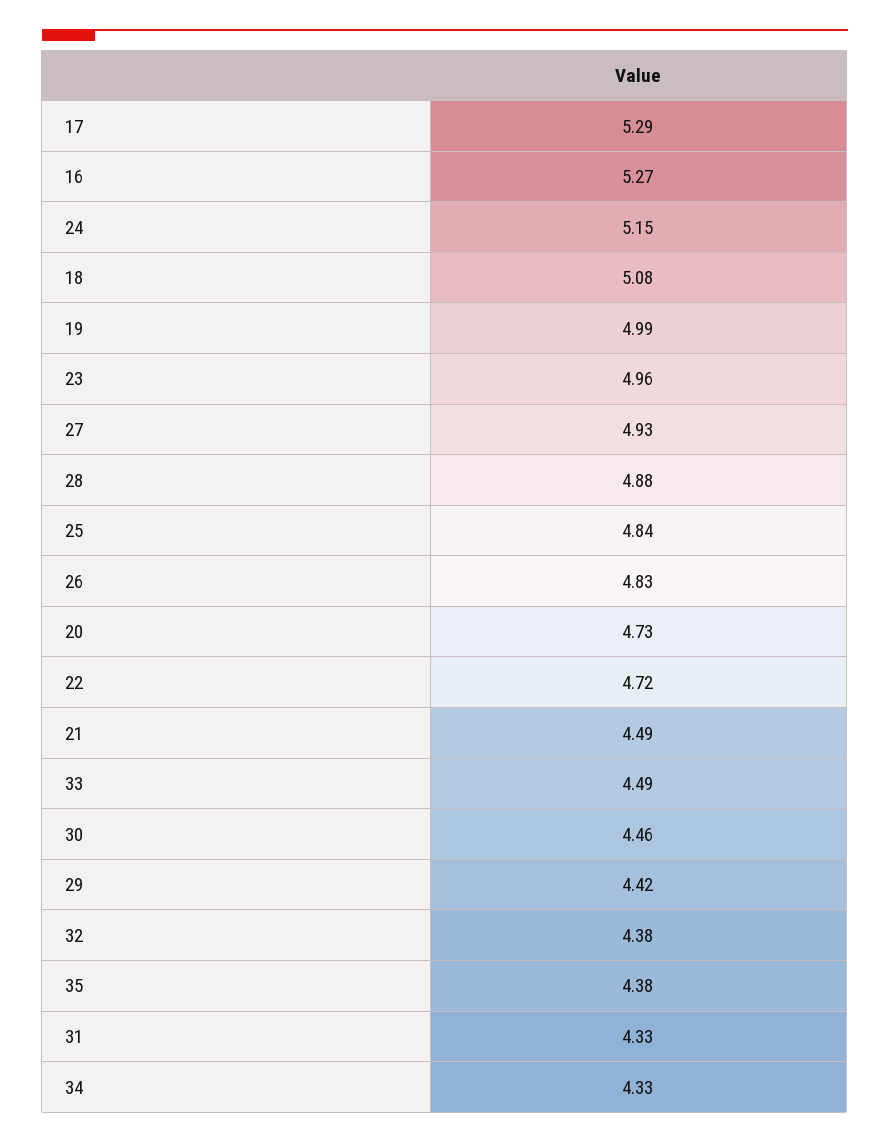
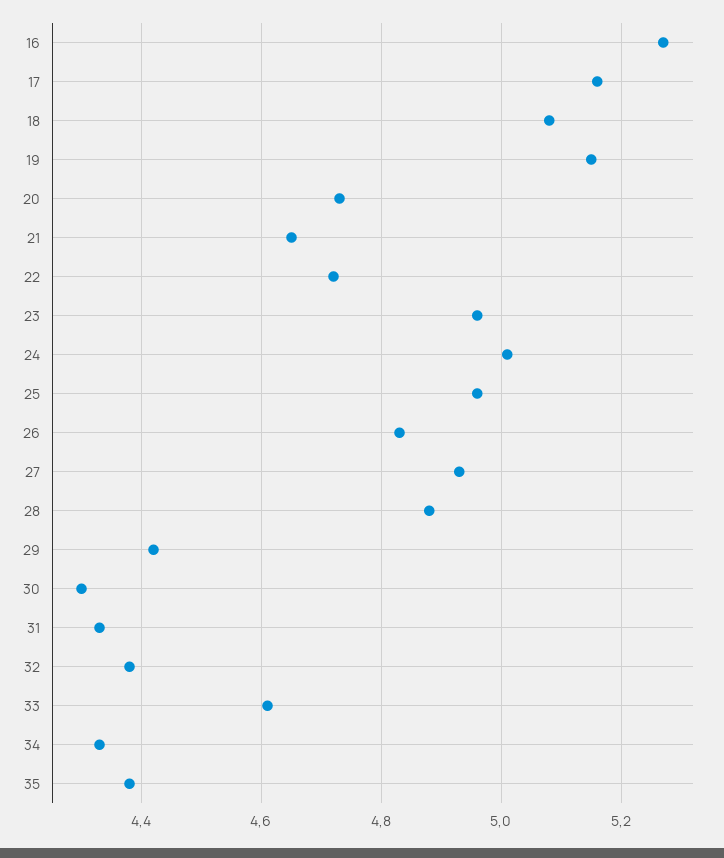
17: 5.29 -> 5.15
24: 5.15 -> 5
19: 4.99 -> 5.15
25: 4.84 -> 4.95
21: 4.49 -> 4.65
33: 4.49 -> 4.6
30: 4.46 -> 4.3

